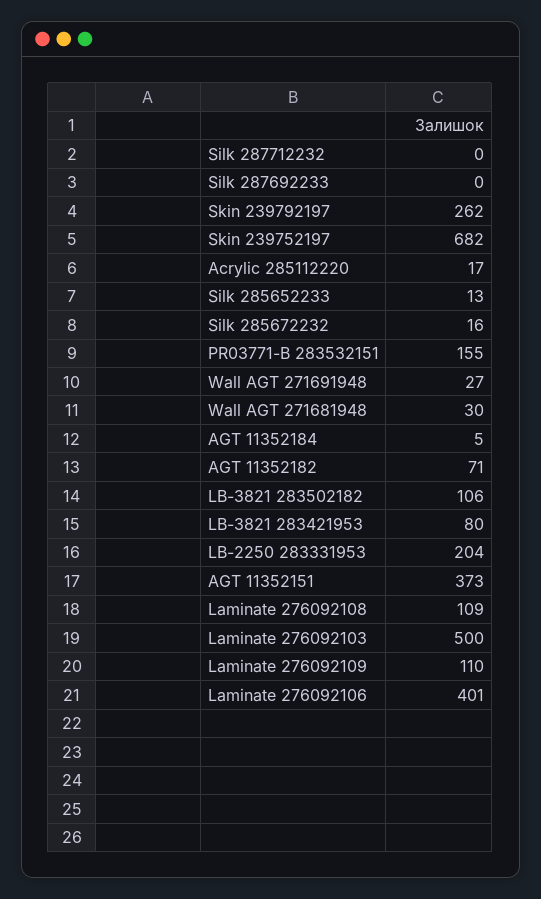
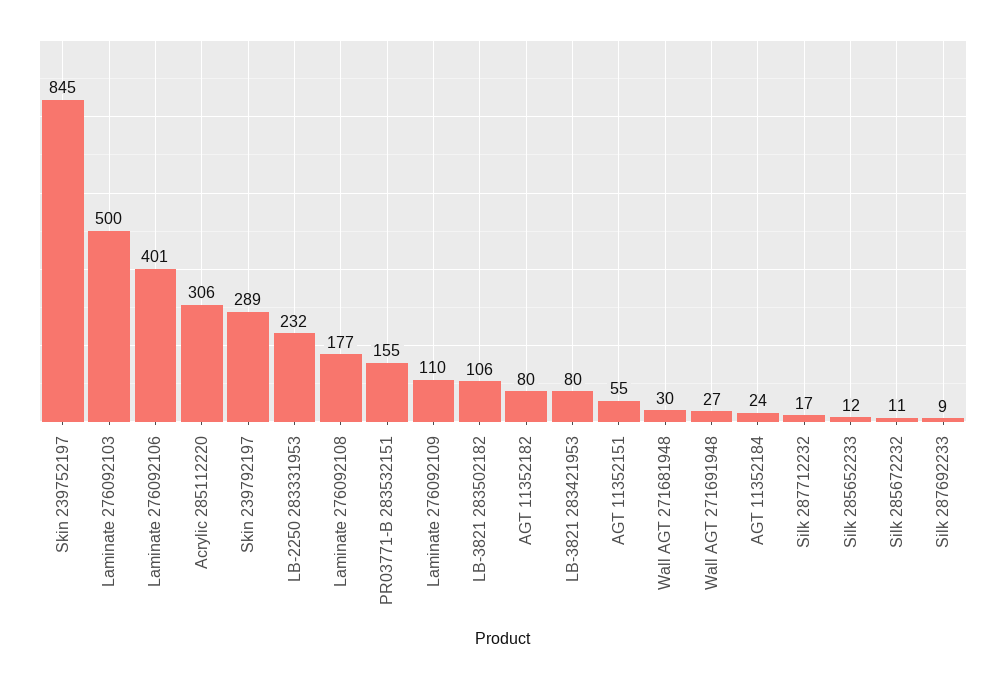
Silk 287712232: 0 -> 17
Silk 287692233: 0 -> 9
Skin 239792197: 262 -> 289
Skin 239752197: 682 -> 845
Acrylic 285112220: 17 -> 306
Silk 285652233: 13 -> 12
Silk 285672232: 16 -> 11
AGT 11352184: 5 -> 24
AGT 11352182: 71 -> 80
LB-2250 283331953: 204 -> 232
AGT 11352151: 373 -> 55
Laminate 276092108: 109 -> 177

